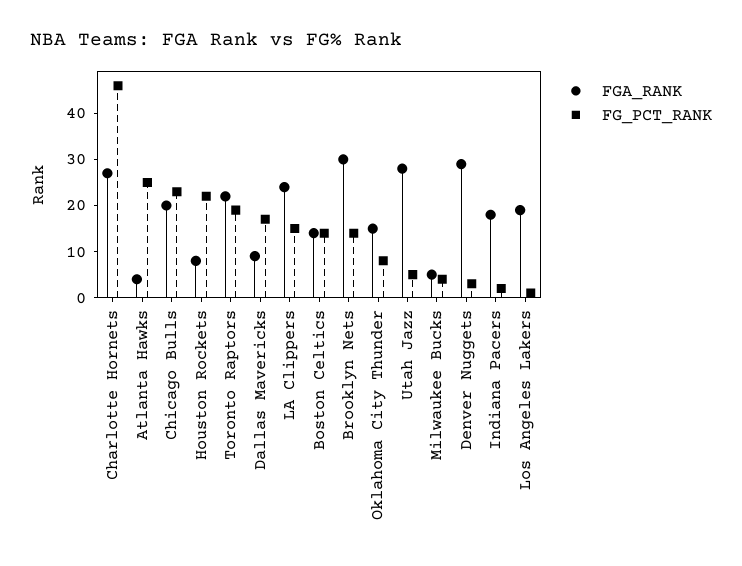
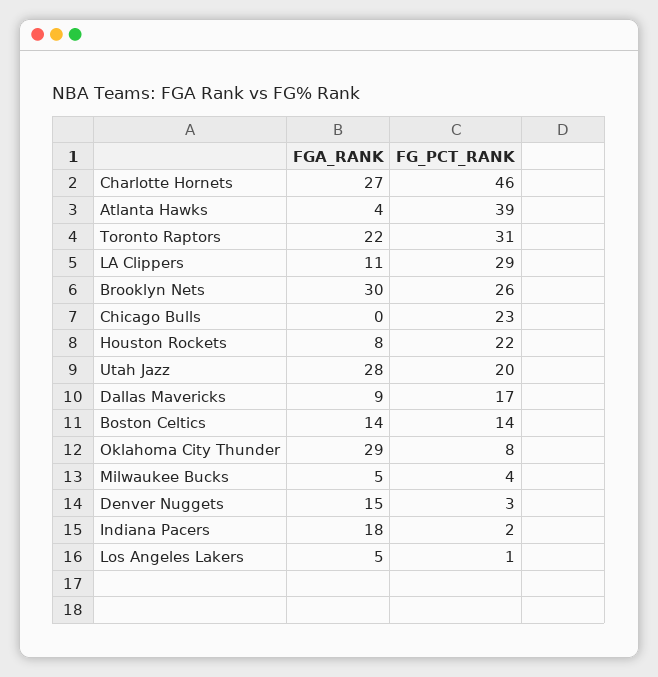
FG_PCT_RANK, Atlanta Hawks: 25 -> 39
FGA_RANK, Chicago Bulls: 20 -> 0
FG_PCT_RANK, Toronto Raptors: 20 -> 31
FGA_RANK, LA Clippers: 25 -> 11
FG_PCT_RANK, LA Clippers: 15 -> 29
FG_PCT_RANK, Brooklyn Nets: 15 -> 26
FGA_RANK, Oklahoma City Thunder: 15 -> 29
FG_PCT_RANK, Utah Jazz: 5 -> 20
FGA_RANK, Denver Nuggets: 30 -> 15
FGA_RANK, Los Angeles Lakers: 20 -> 5

